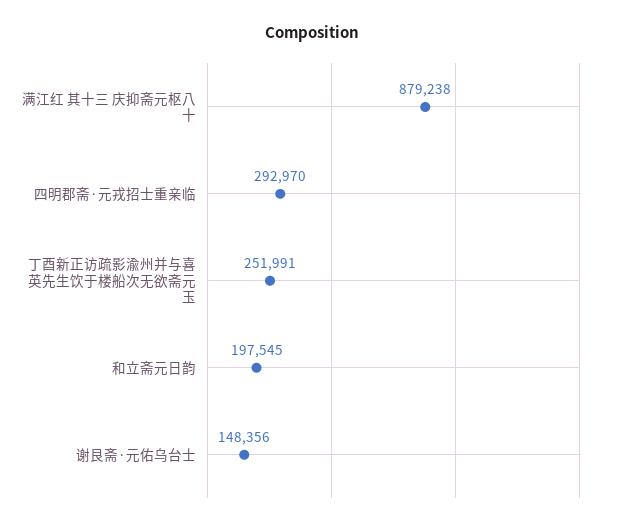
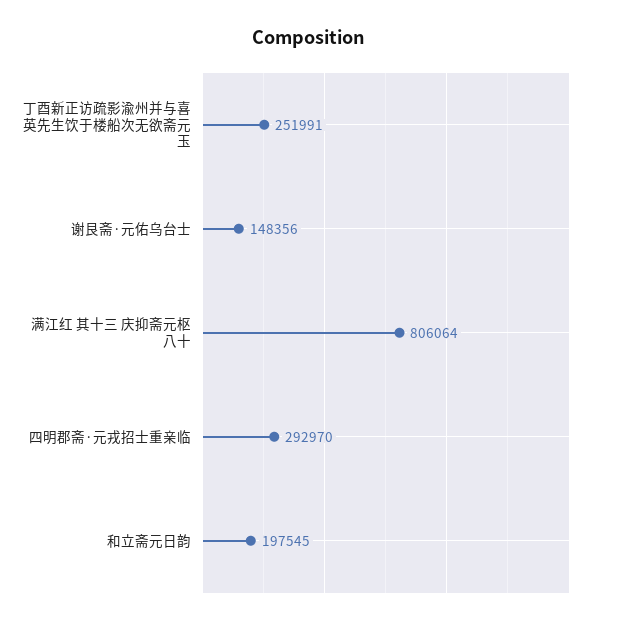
满江红 其十三 庆抑斋元枢八十: 879238 -> 806064

